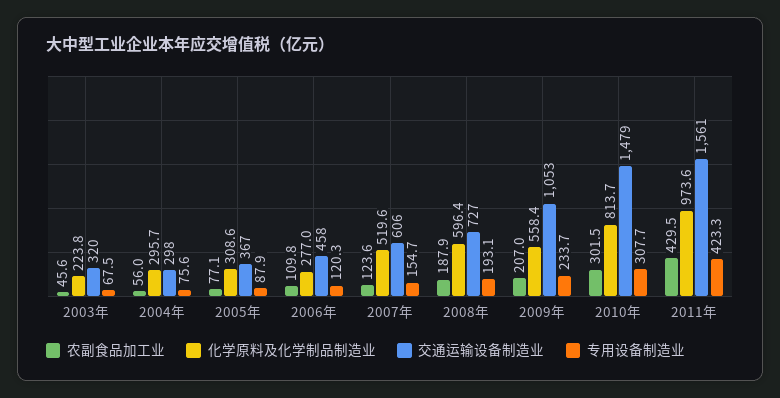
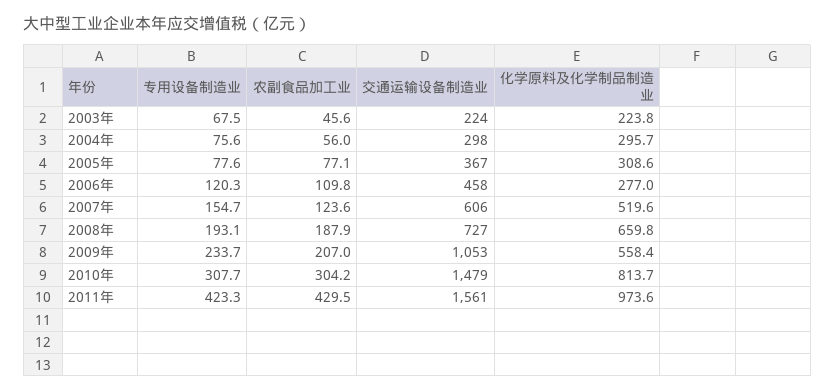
交通运输设备制造业, 2003年: 320 -> 224
专用设备制造业, 2005年: 87.9 -> 77.6
化学原料及化学制品制造业, 2008年: 596.4 -> 659.8
农副食品加工业, 2010年: 301.5 -> 304.2

